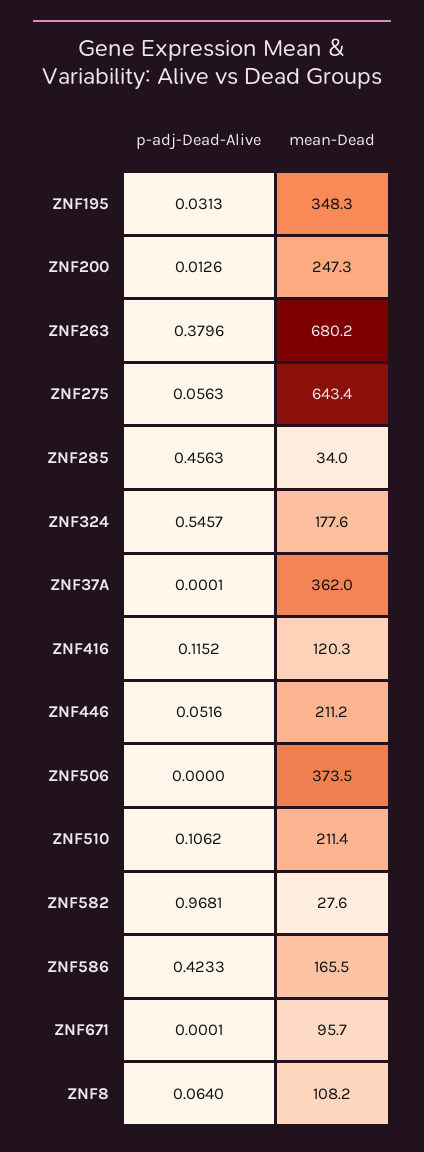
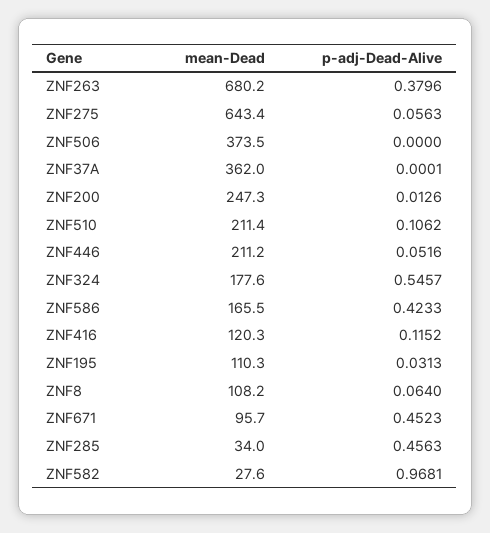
mean-Dead, ZNF195: 348.3 -> 110.3
p-adj-Dead-Alive, ZNF671: 0.0001 -> 0.4523

